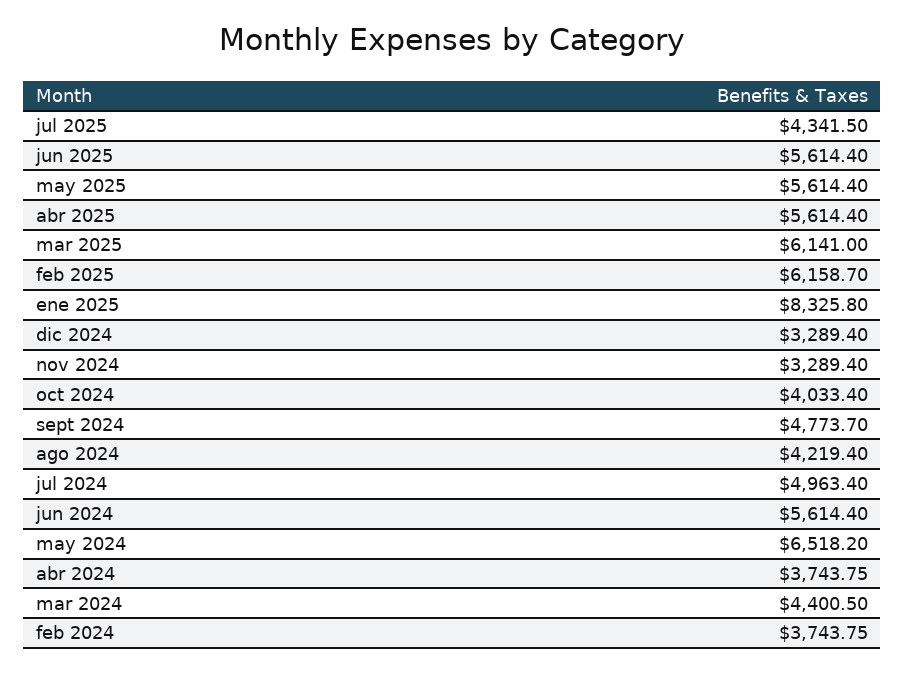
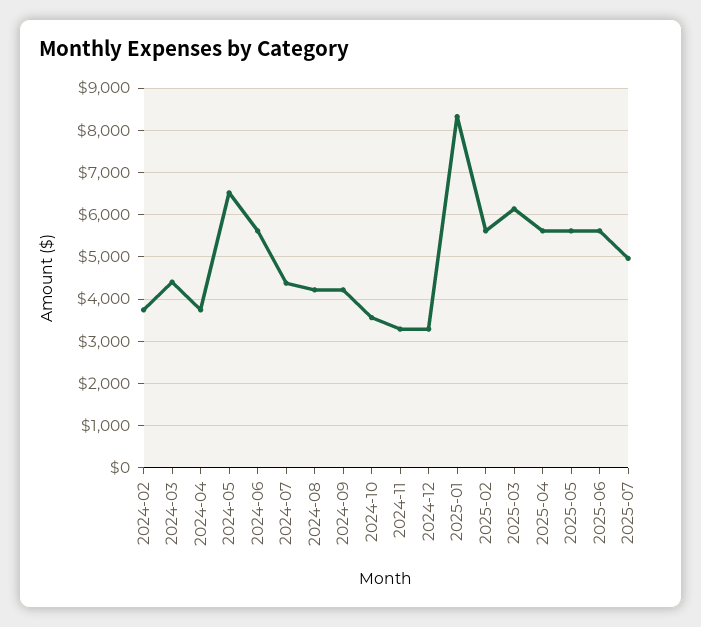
jul 2025: 4341.5 -> 5000
feb 2025: 6158.7 -> 5600
oct 2024: 4033.4 -> 3600
sept 2024: 4773.7 -> 4200
jul 2024: 4963.4 -> 4400

